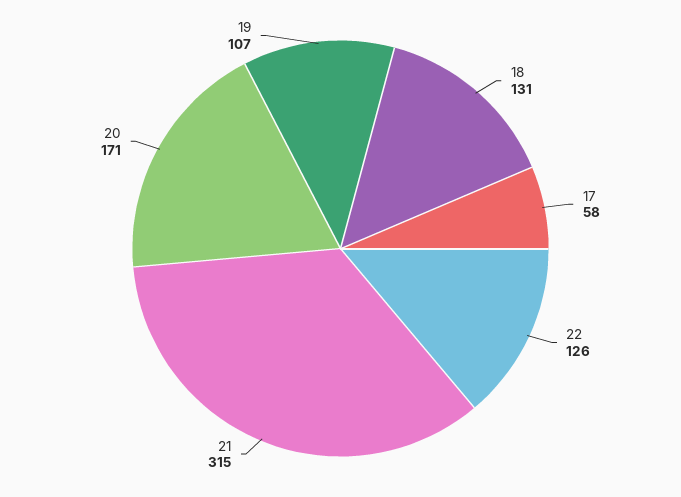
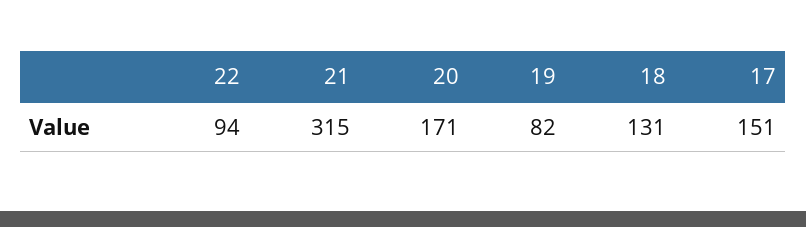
17: 58 -> 151
22: 126 -> 94
19: 107 -> 82

